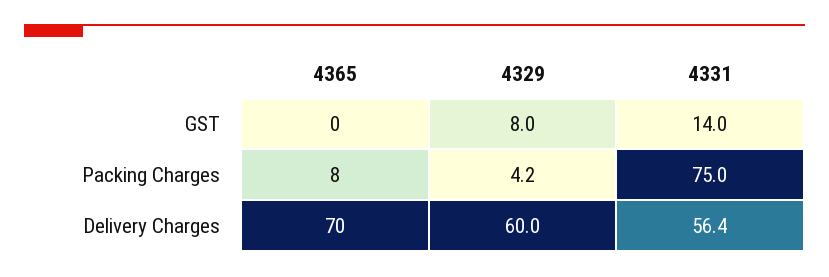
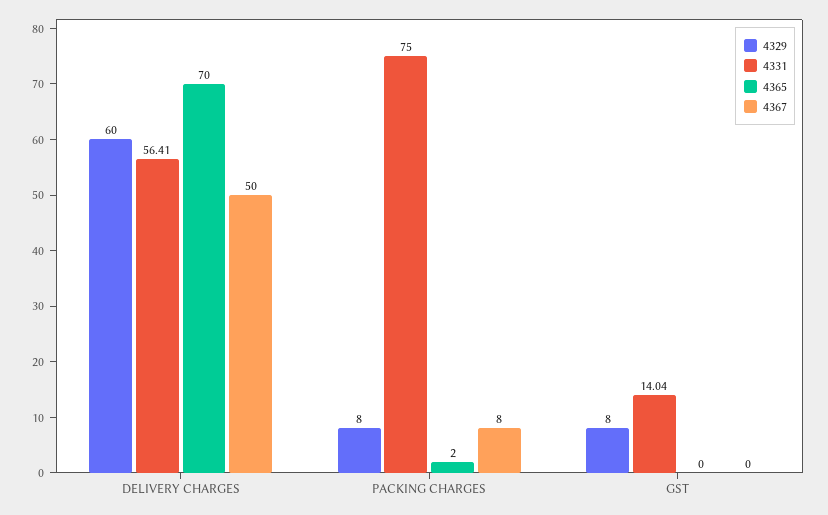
4365, Packing Charges: 8 -> 2
4329, Packing Charges: 4.2 -> 8
4367, Delivery Charges: none -> 50
4367, Packing Charges: none -> 8
4367, GST: none -> 0

